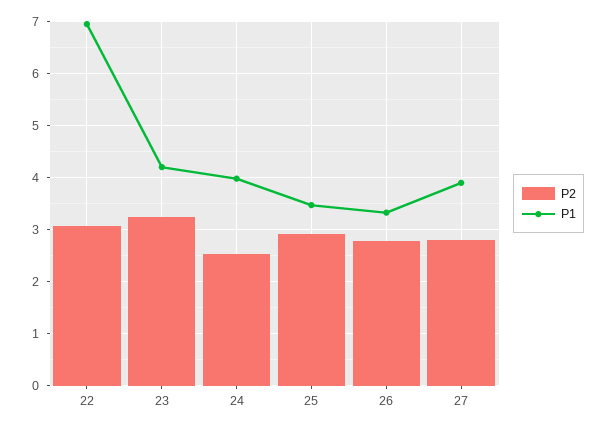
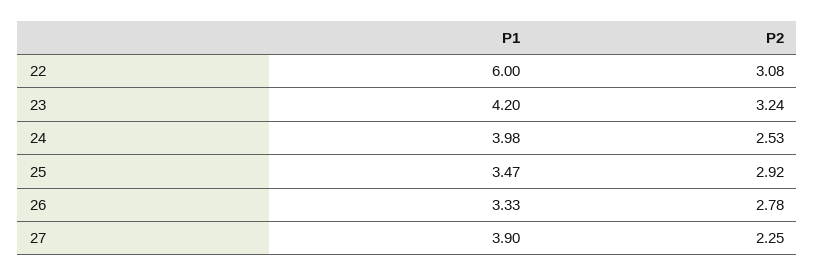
P1, 22: 7 -> 6
P2, 27: 2.8 -> 2.25

